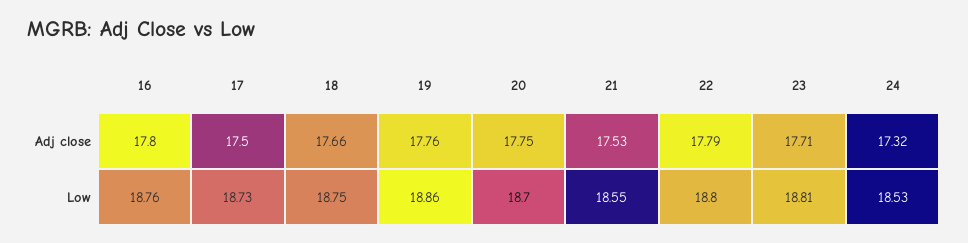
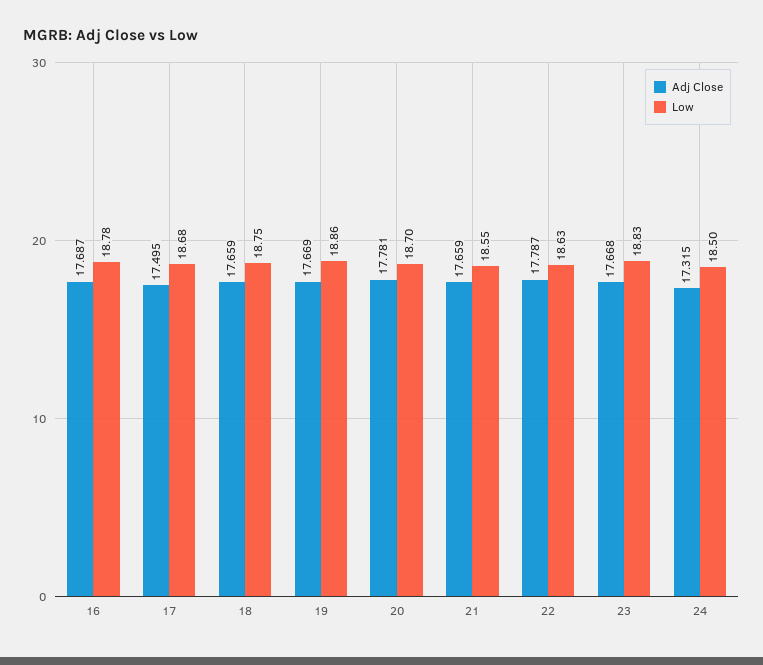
Adj close, 16: 17.8 -> 17.687
Adj close, 19: 17.76 -> 17.669
Adj close, 20: 17.75 -> 17.781
Adj close, 21: 17.53 -> 17.659
Adj close, 23: 17.71 -> 17.668
Low, 16: 18.76 -> 18.78
Low, 17: 18.73 -> 18.68
Low, 22: 18.8 -> 18.63
Low, 23: 18.81 -> 18.83
Low, 24: 18.53 -> 18.5

